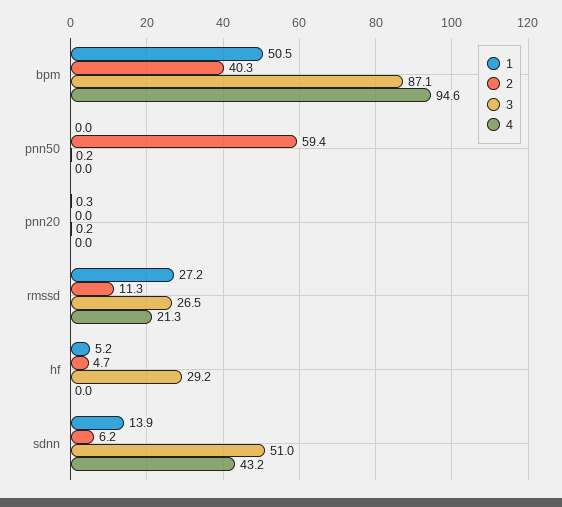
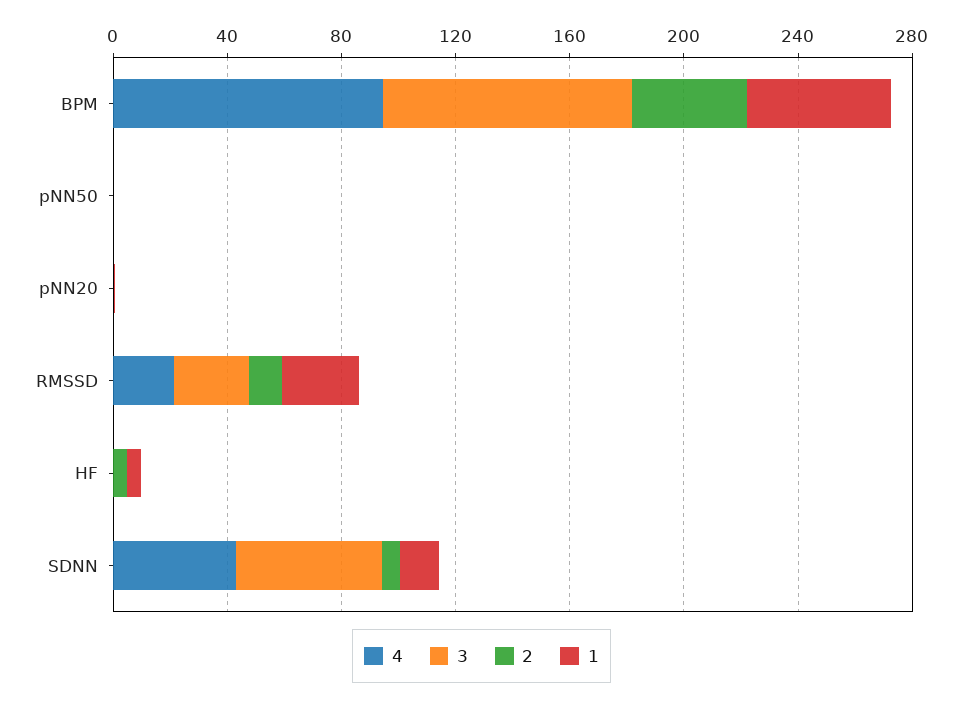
2, pnn50: 59.4 -> 0
3, hf: 29.2 -> 0

